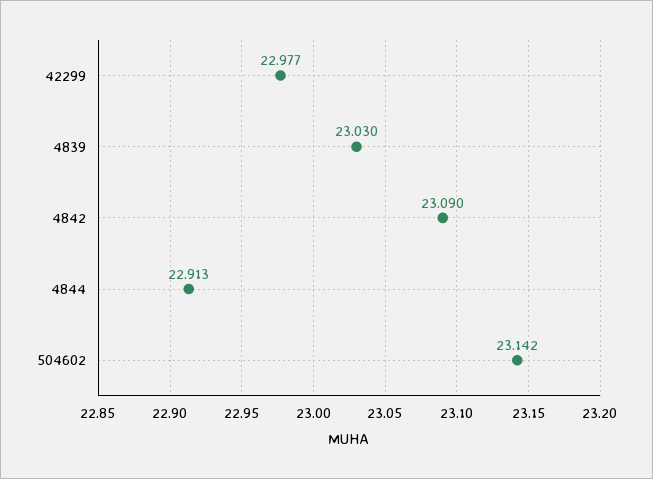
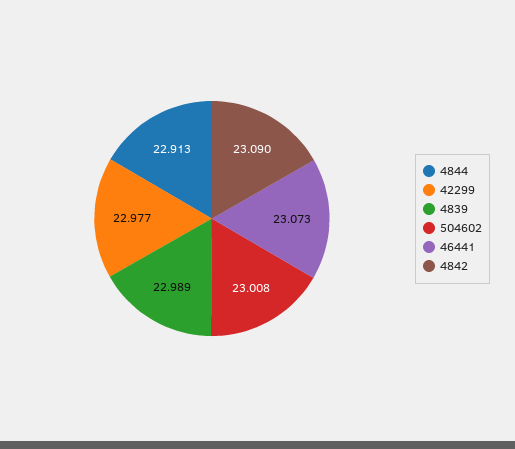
4839: 23.03 -> 22.989
504602: 23.142 -> 23.008
46441: none -> 23.073

